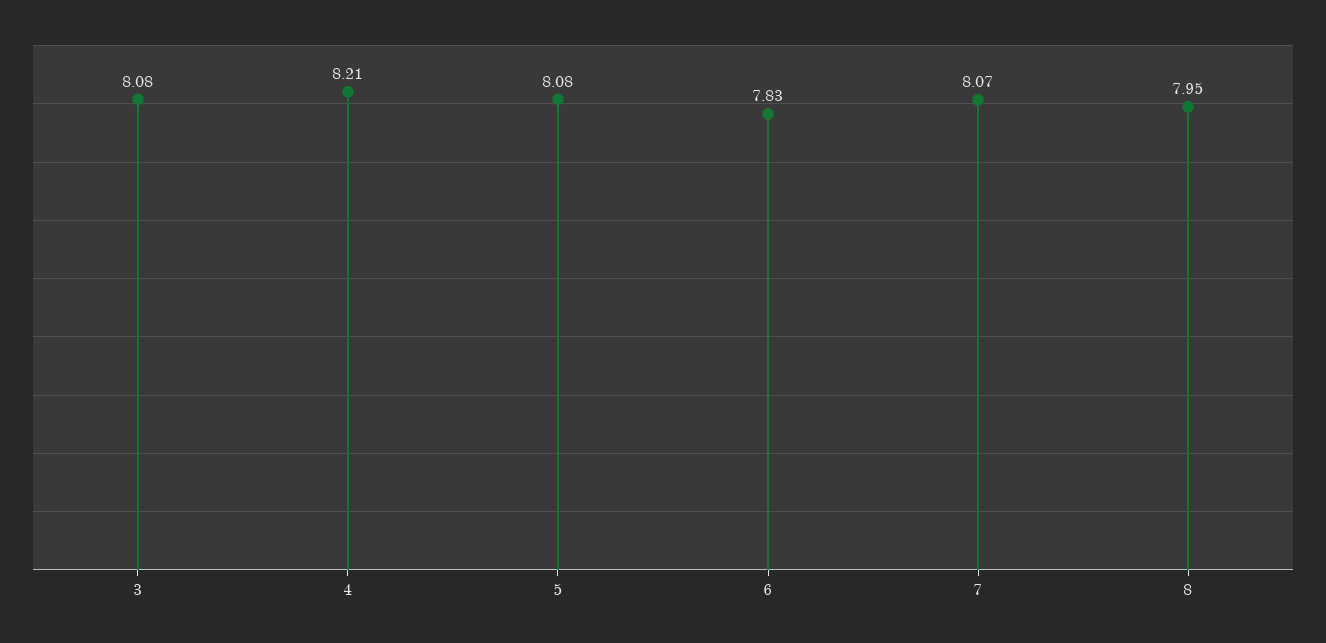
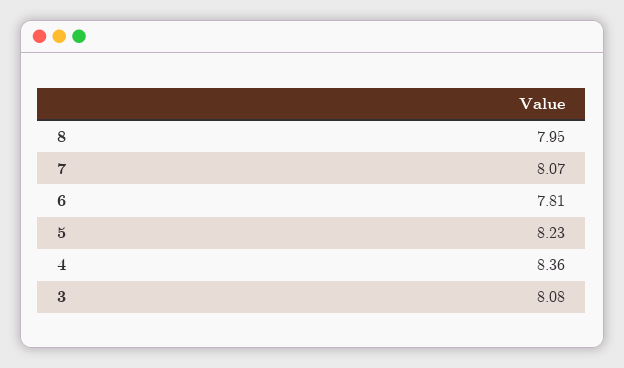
4: 8.21 -> 8.36
5: 8.08 -> 8.23
6: 7.83 -> 7.81

